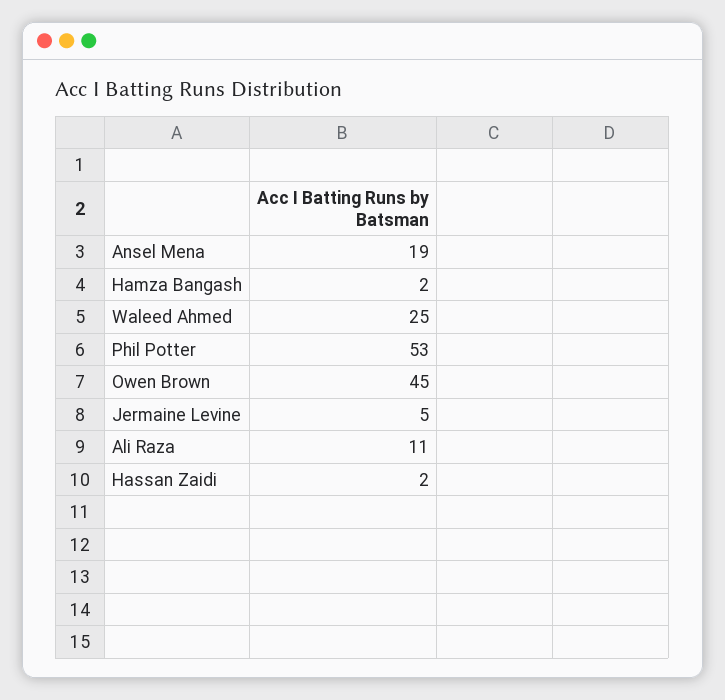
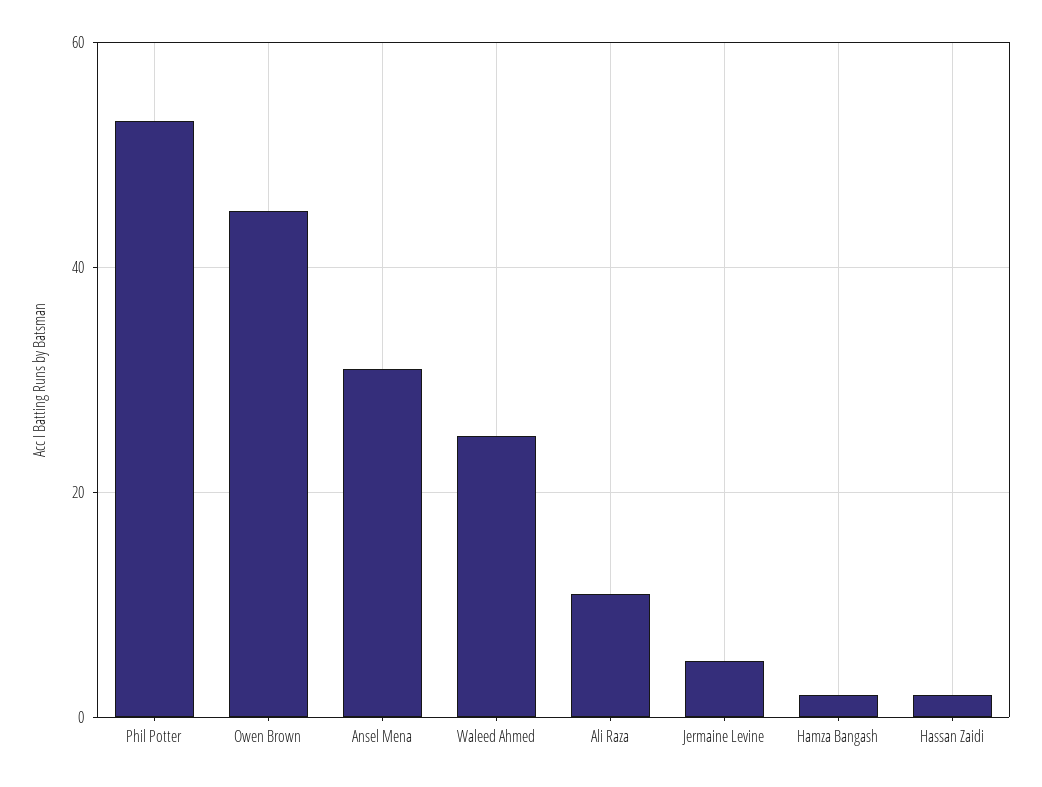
Ansel Mena: 19 -> 30

